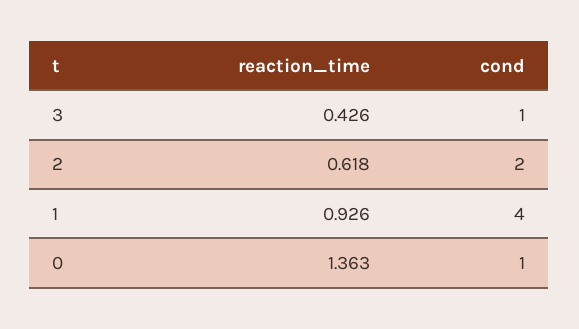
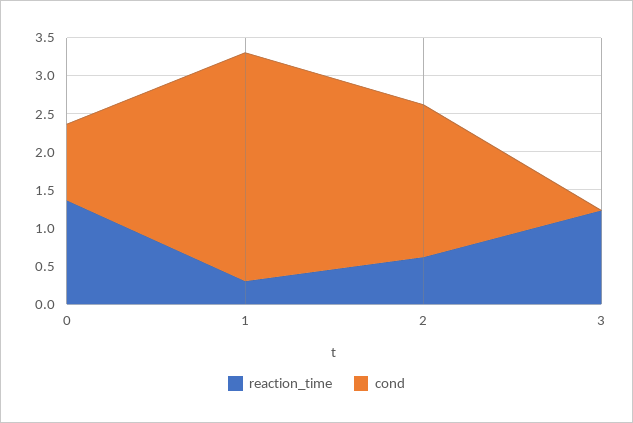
reaction_time, 3: 0.426 -> 1.25
cond, 3: 1 -> 0
reaction_time, 1: 0.926 -> 0.25
cond, 1: 4 -> 3

